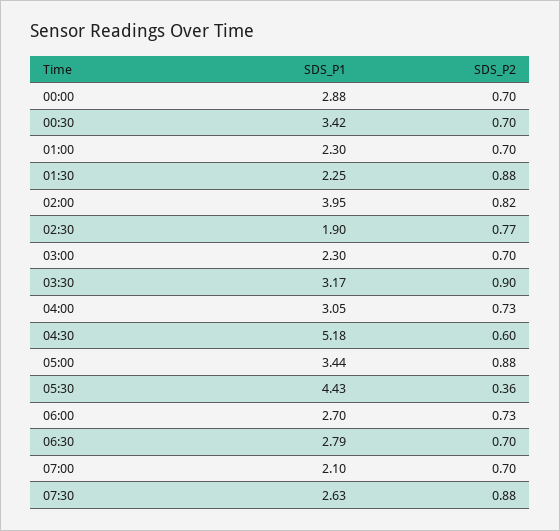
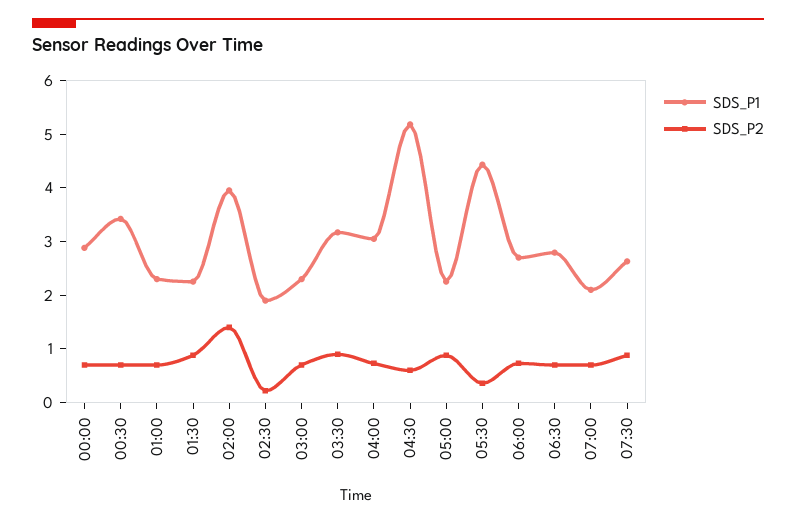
SDS_P2, 02:00: 0.82 -> 1.4
SDS_P2, 02:30: 0.77 -> 0.2
SDS_P1, 05:00: 3.44 -> 2.2

